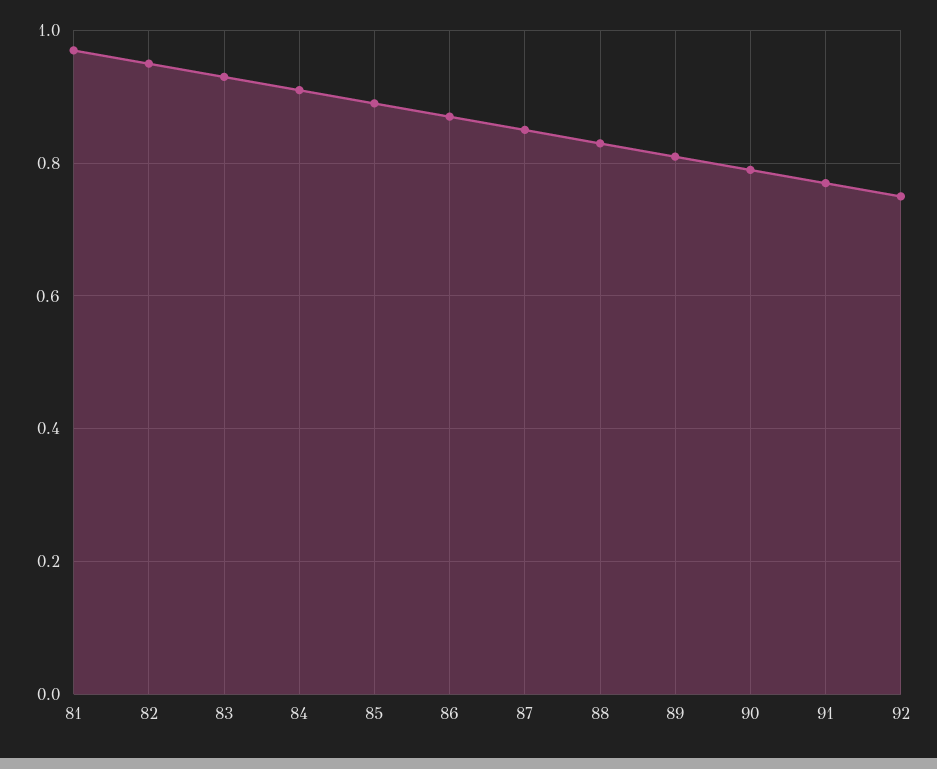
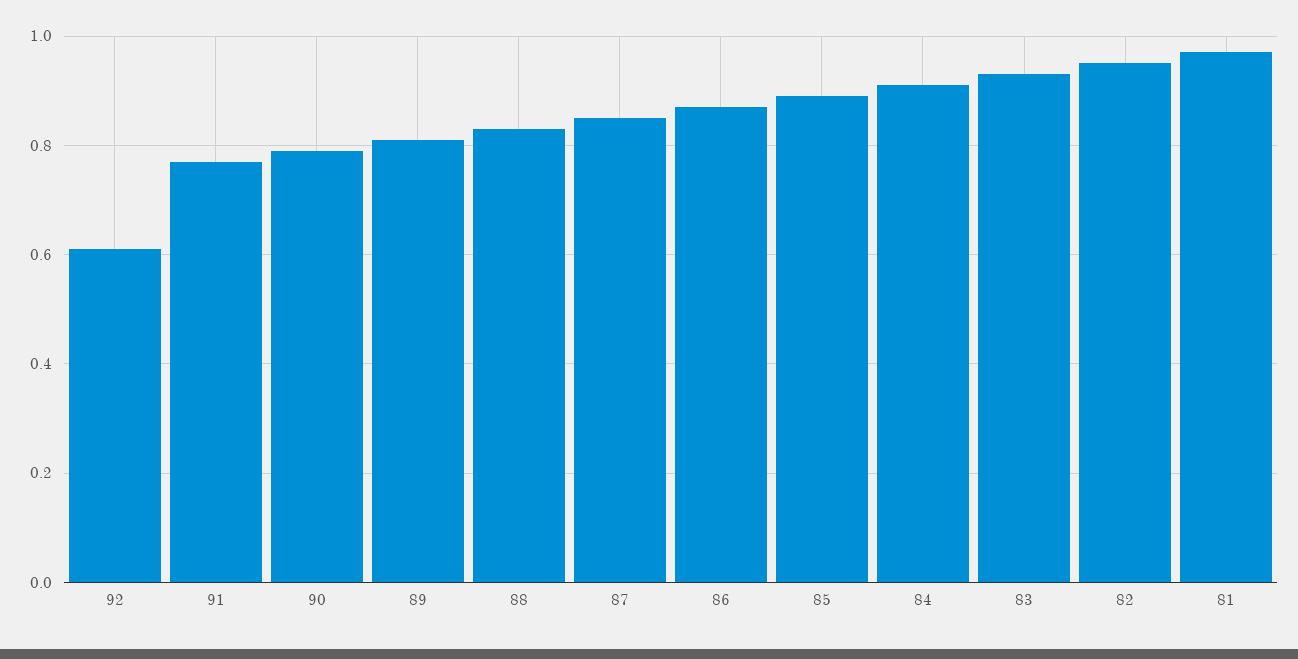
92: 0.75 -> 0.6

